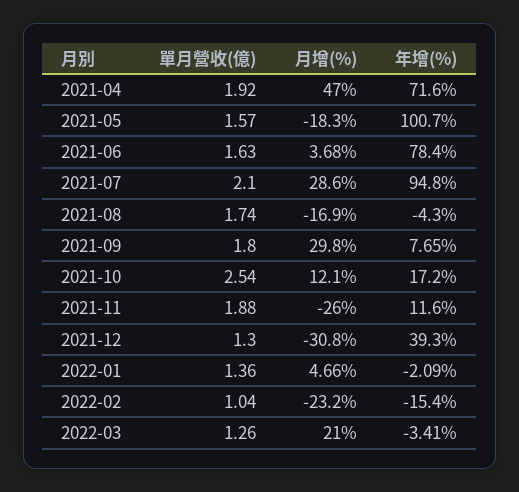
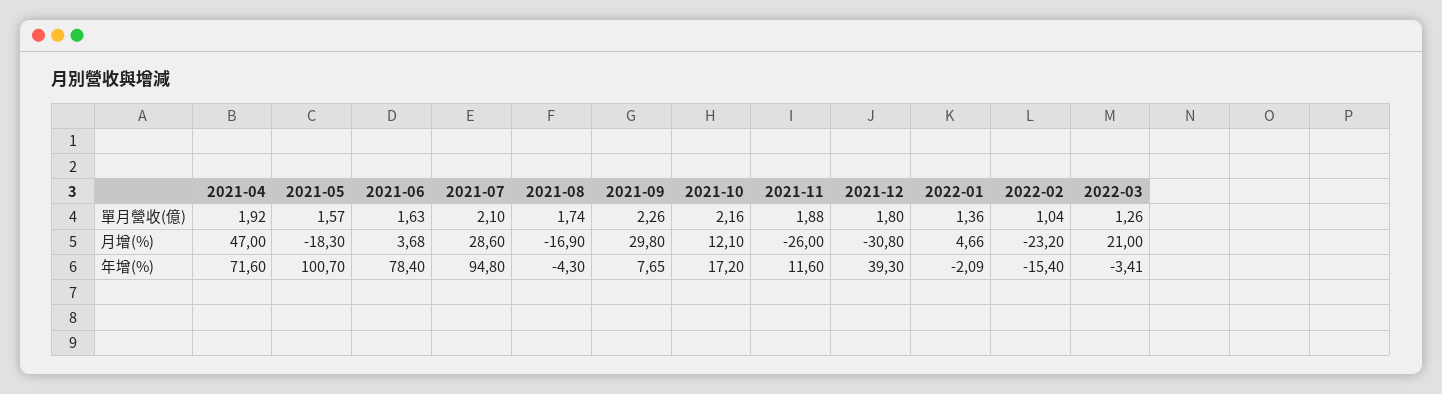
單月營收(億), 2021-09: 1.8 -> 2.26
單月營收(億), 2021-10: 2.54 -> 2.16
單月營收(億), 2021-12: 1.3 -> 1.8

